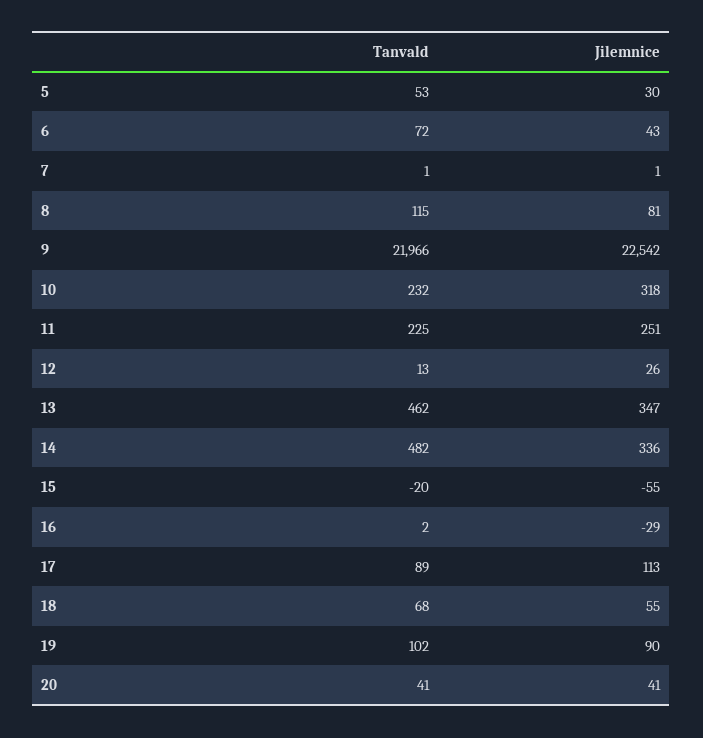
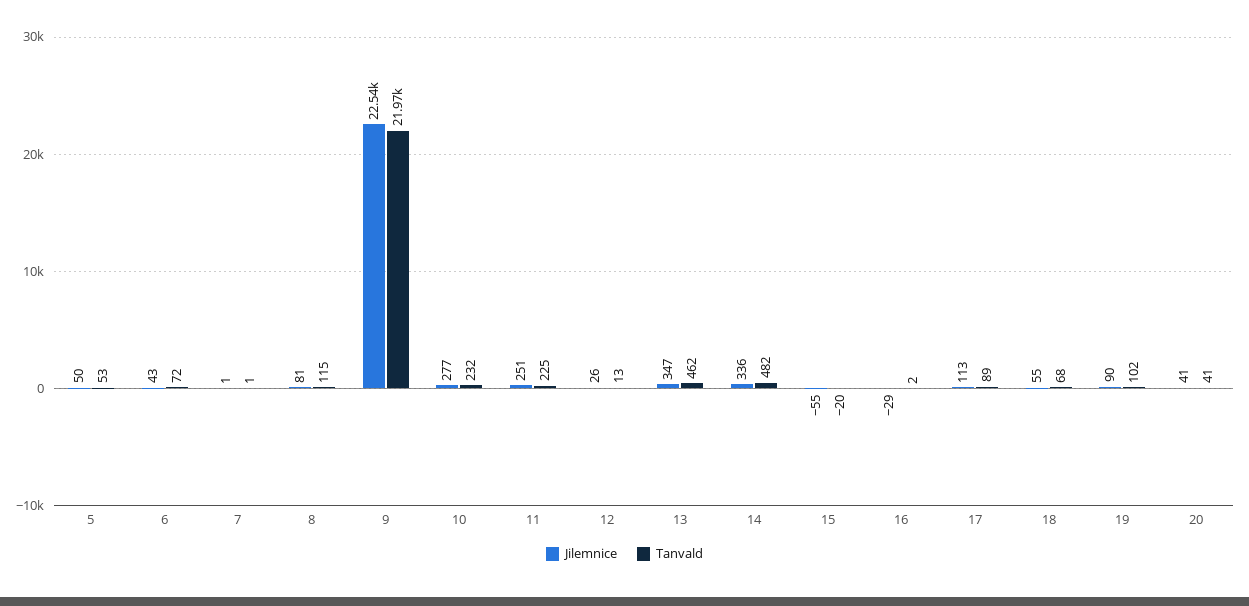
Jilemnice, 5: 30 -> 50
Jilemnice, 10: 318 -> 277

